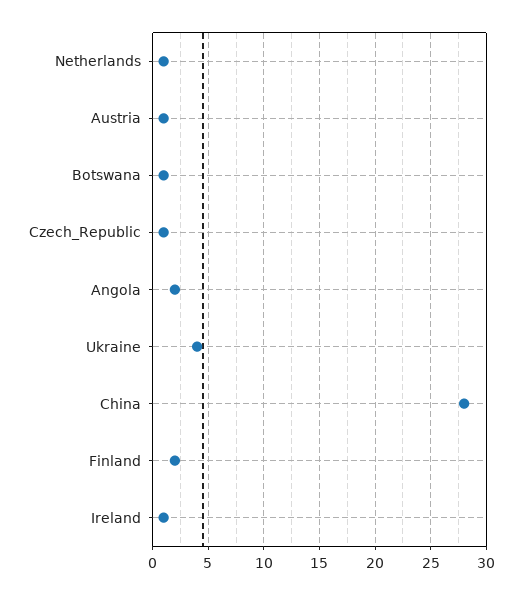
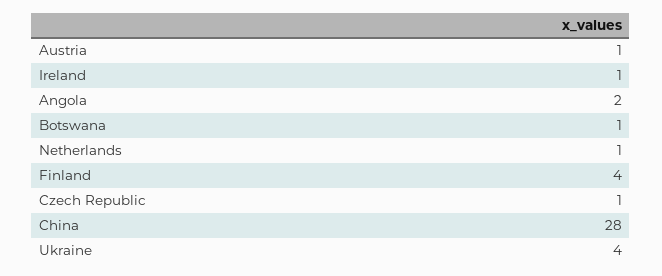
Finland: 2 -> 4

